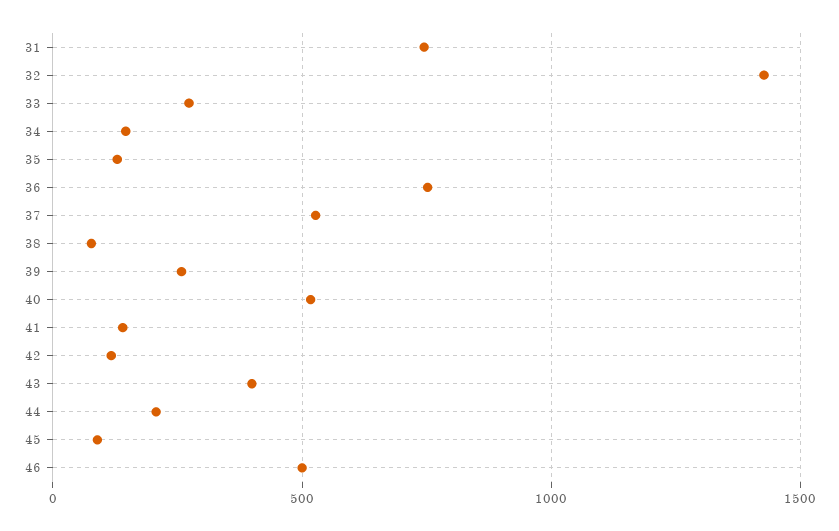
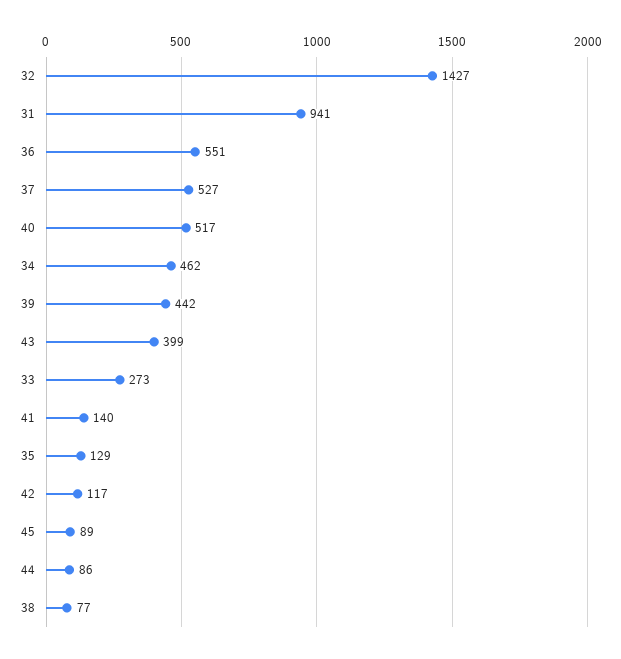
31: 750 -> 941
34: 150 -> 462
36: 750 -> 551
39: 250 -> 442
44: 200 -> 86
46: 500 -> none

